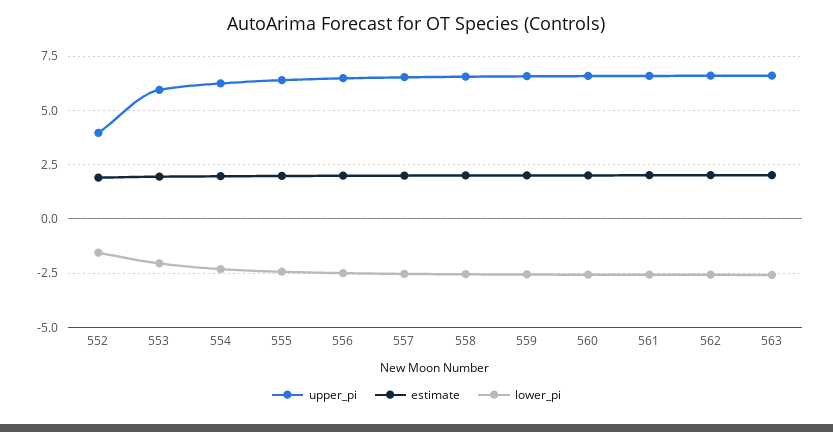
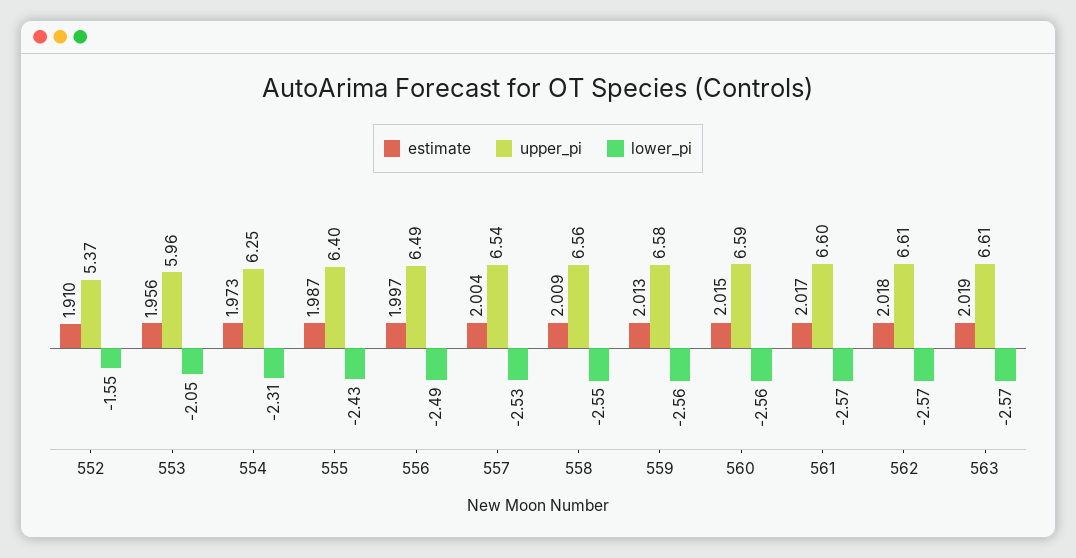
upper_pi, 552: 4 -> 5.37

